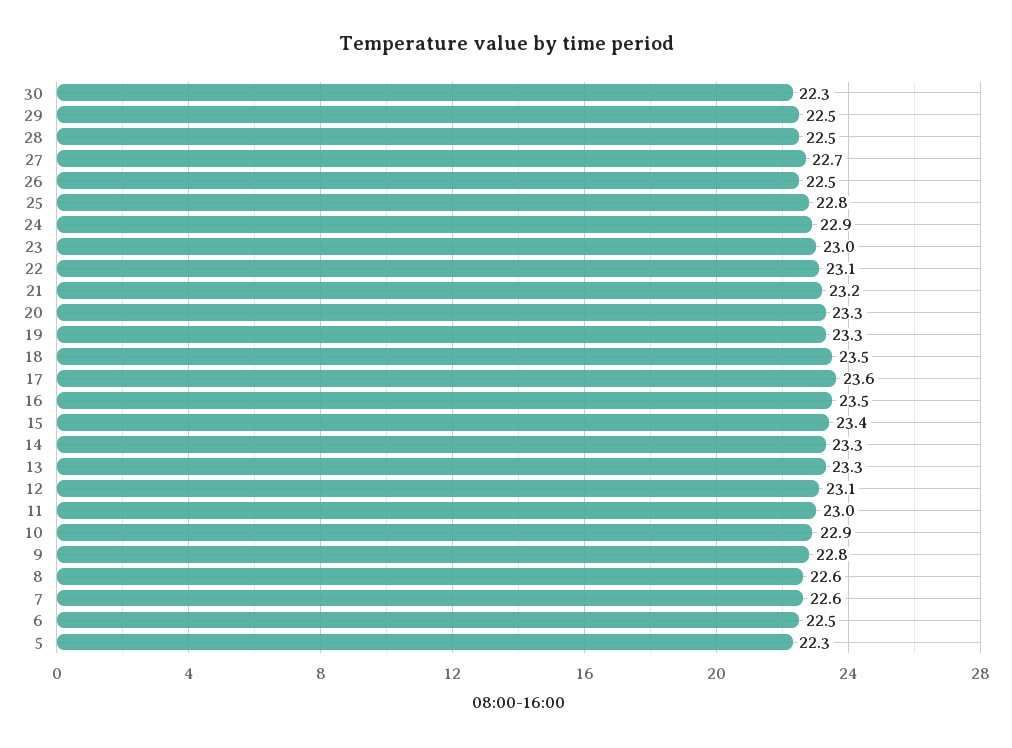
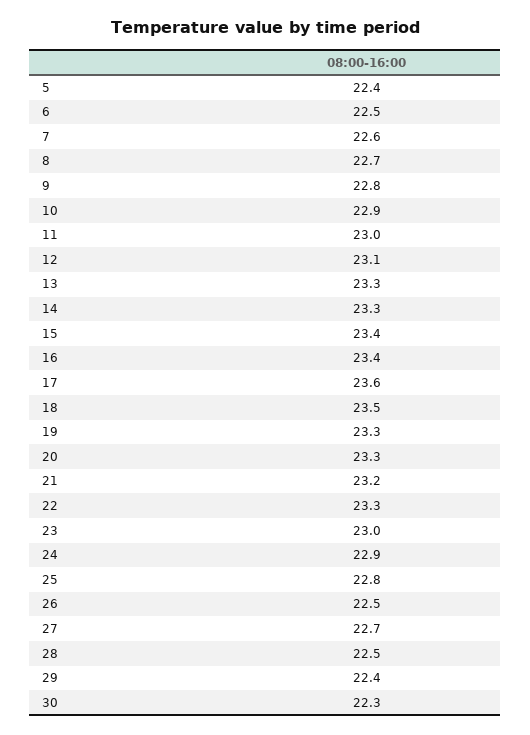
29: 22.5 -> 22.4
22: 23.1 -> 23.3
16: 23.5 -> 23.4
8: 22.6 -> 22.7
5: 22.3 -> 22.4

